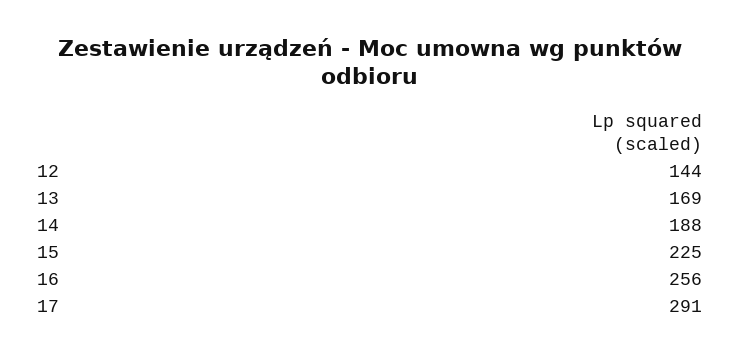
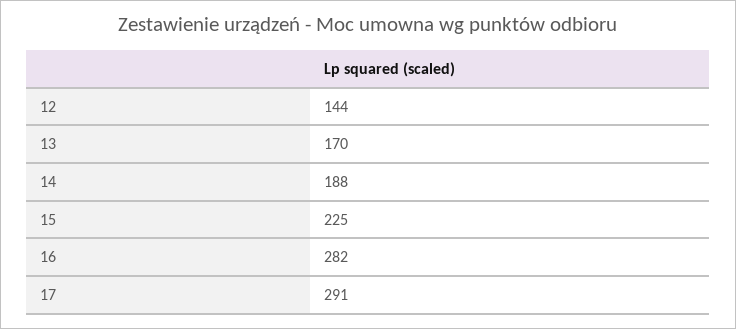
13: 169 -> 170
16: 256 -> 282

